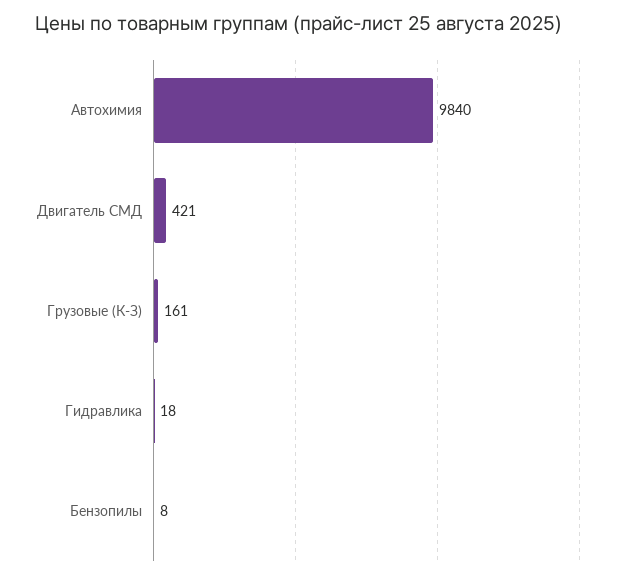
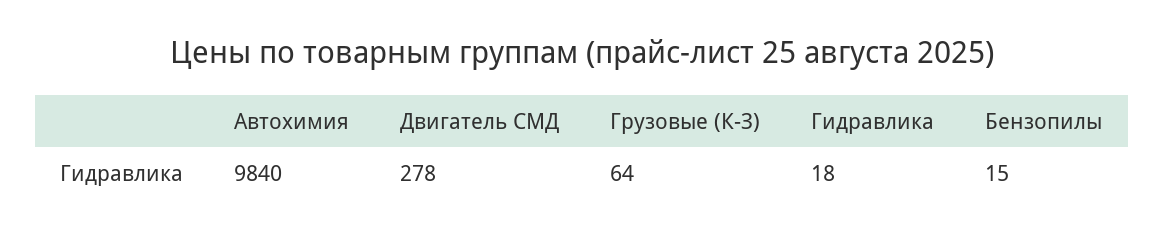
Двигатель СМД: 421 -> 278
Грузовые (К-З): 161 -> 64
Бензопилы: 8 -> 15

